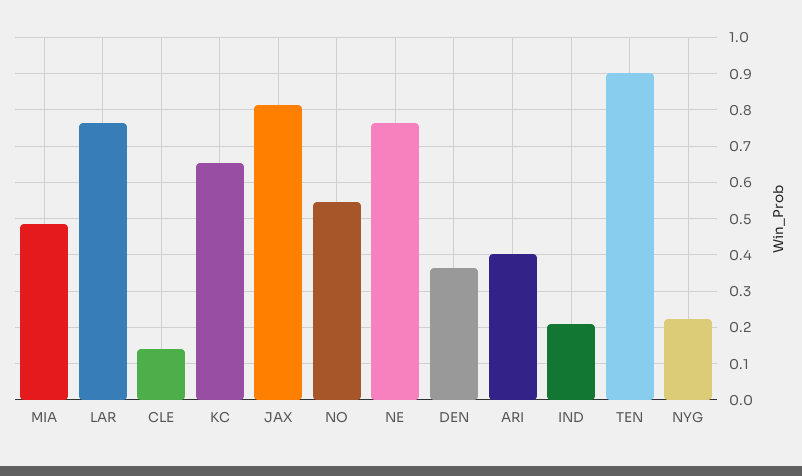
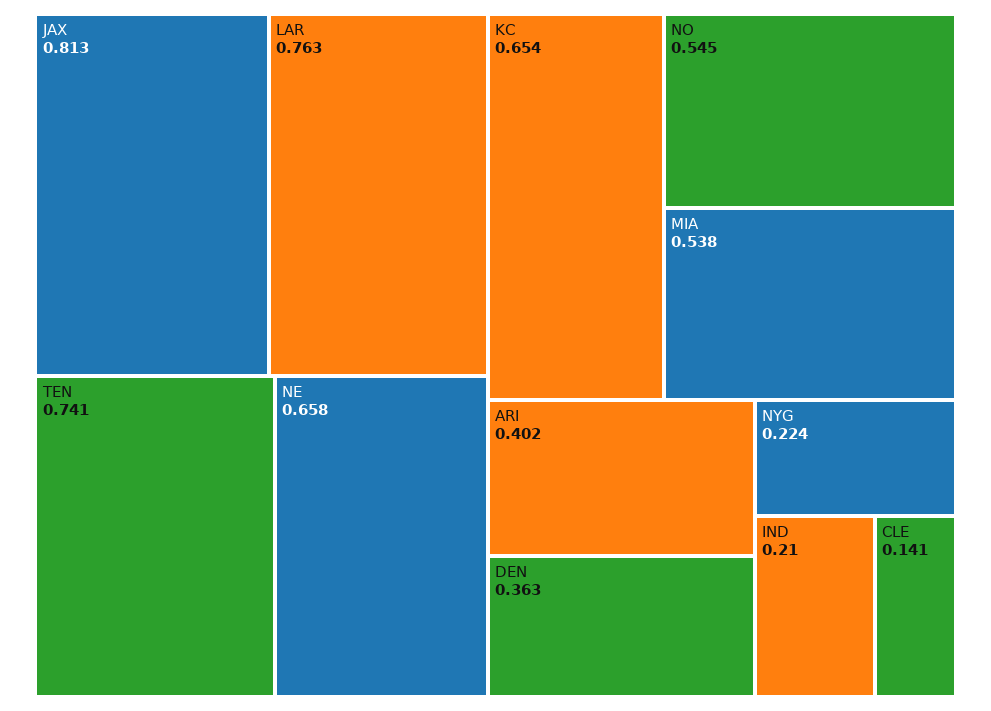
MIA: 0.48 -> 0.538
NE: 0.76 -> 0.658
TEN: 0.9 -> 0.741

